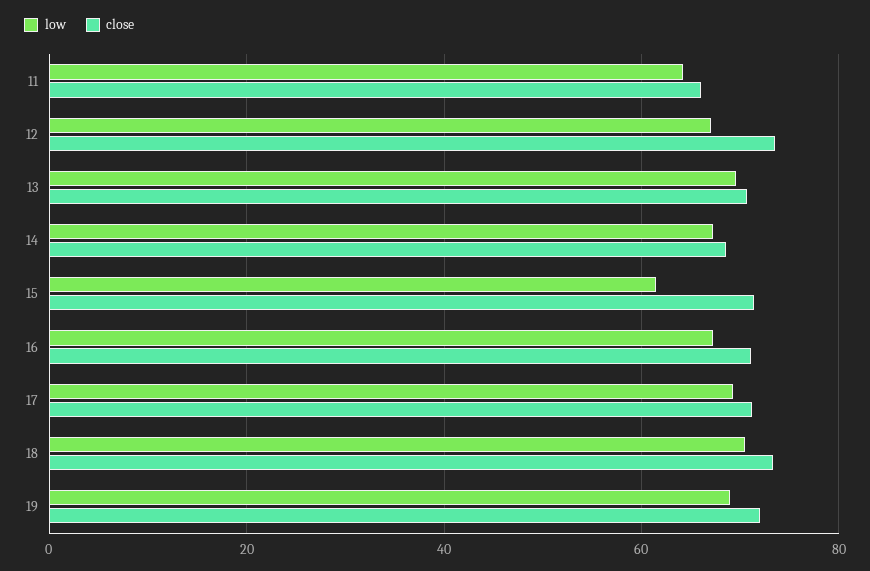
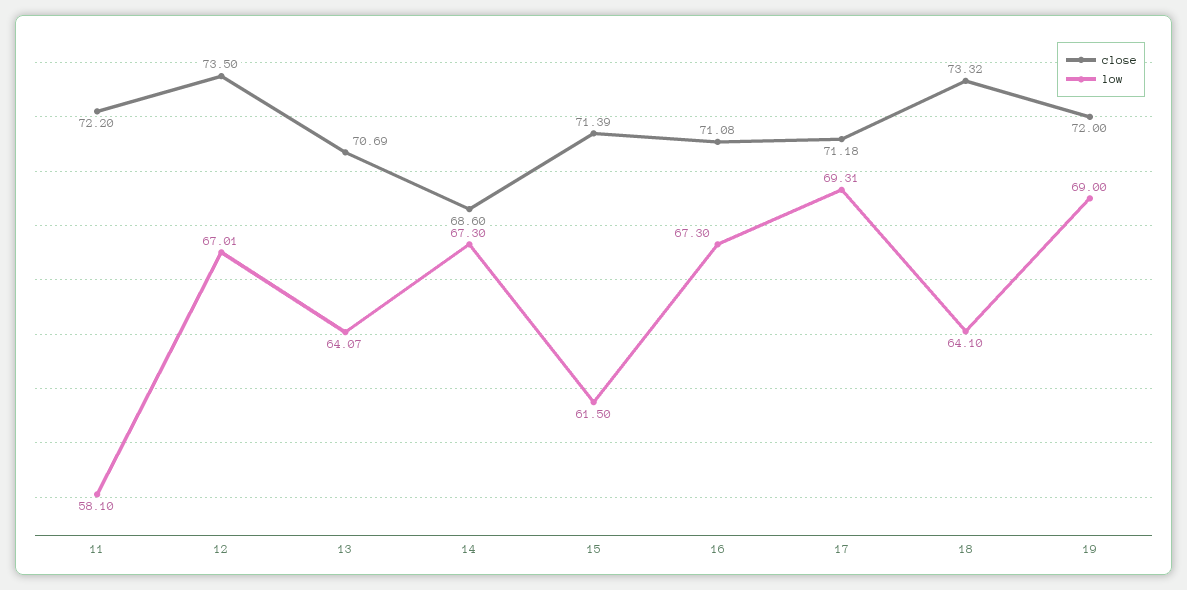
low, 11: 64 -> 58.1
close, 11: 66 -> 72.2
low, 13: 70 -> 64.07
low, 18: 70 -> 64.1

